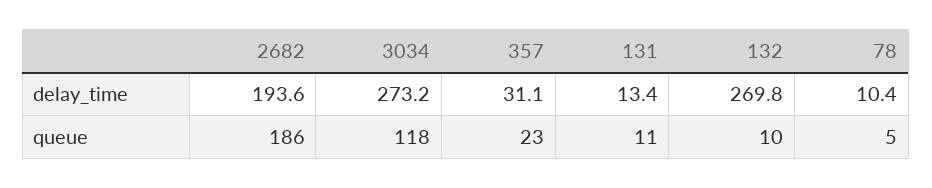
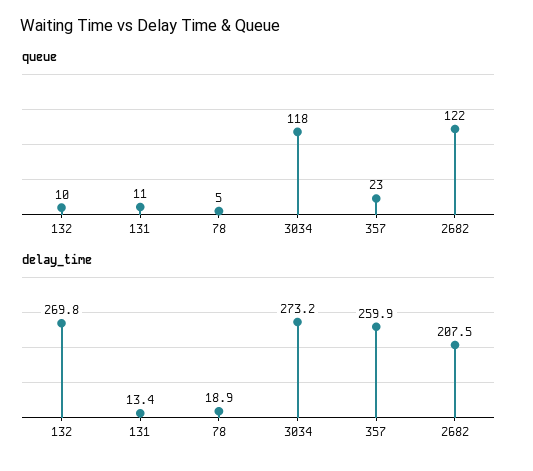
delay_time, 2682: 193.6 -> 207.5
delay_time, 357: 31.1 -> 259.9
delay_time, 78: 10.4 -> 18.9
queue, 2682: 186 -> 122

